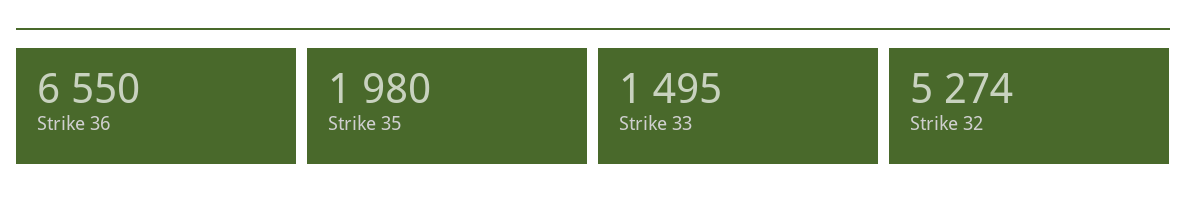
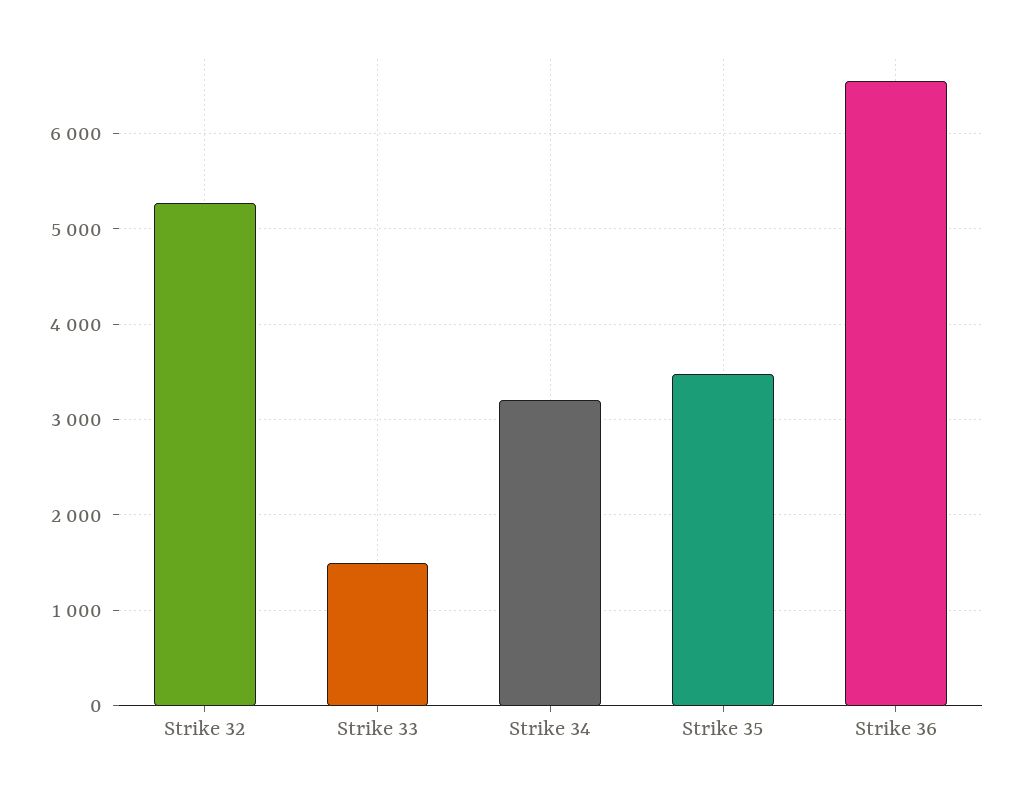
Strike 35: 1980 -> 3500
Strike 34: none -> 3200

